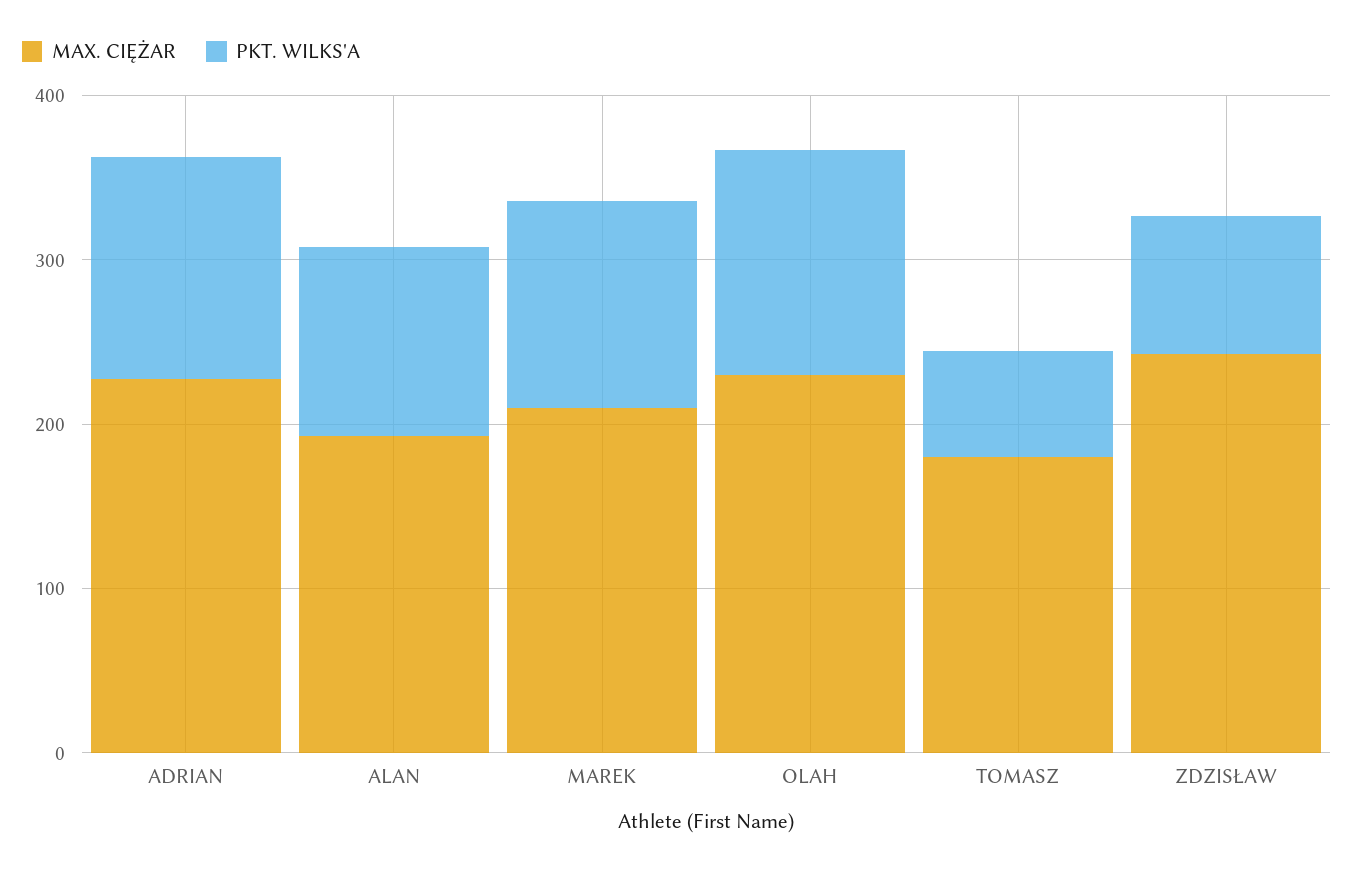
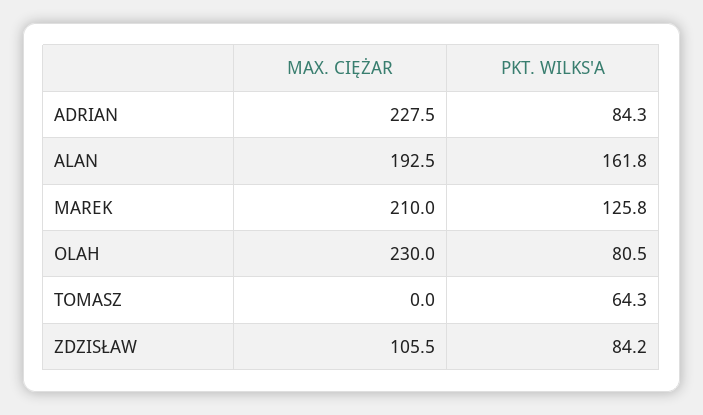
PKT. WILKS'A, ADRIAN: 140 -> 84.3
PKT. WILKS'A, ALAN: 120 -> 161.8
PKT. WILKS'A, OLAH: 140 -> 80.5
MAX. CIĘŻAR, TOMASZ: 180 -> 0
MAX. CIĘŻAR, ZDZISŁAW: 240 -> 105.5

